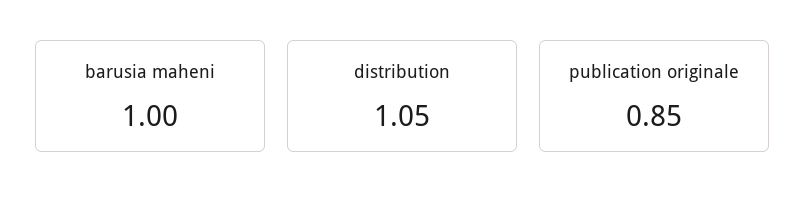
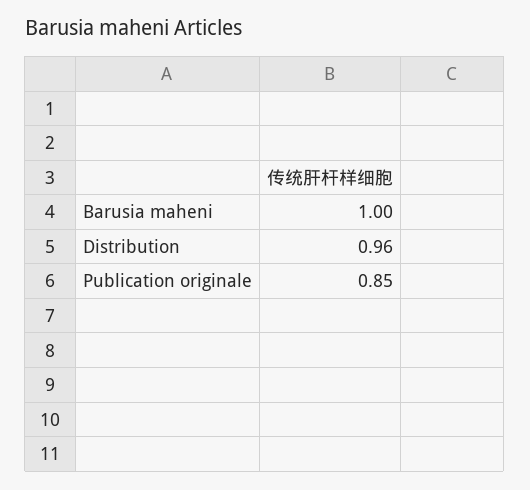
distribution: 1.05 -> 0.96

